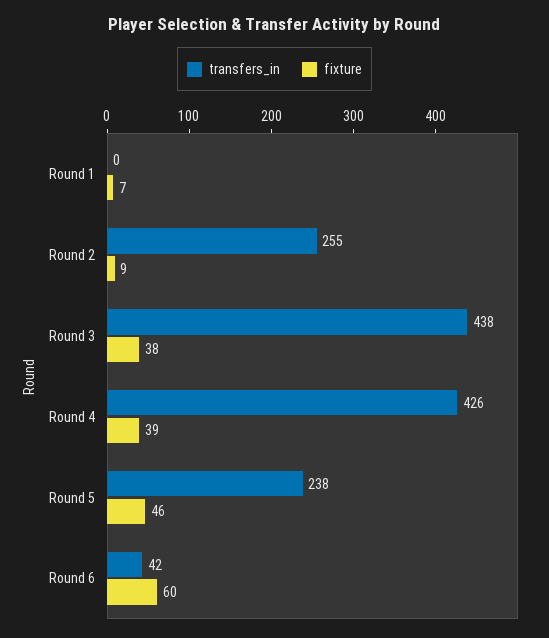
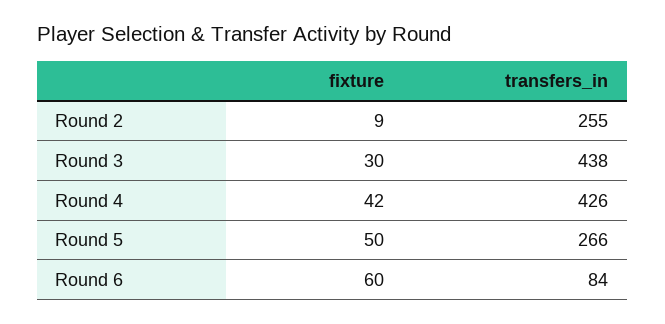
transfers_in, Round 1: 0 -> none
fixture, Round 1: 7 -> none
fixture, Round 3: 38 -> 30
fixture, Round 4: 39 -> 42
transfers_in, Round 5: 238 -> 266
fixture, Round 5: 46 -> 50
transfers_in, Round 6: 42 -> 84

